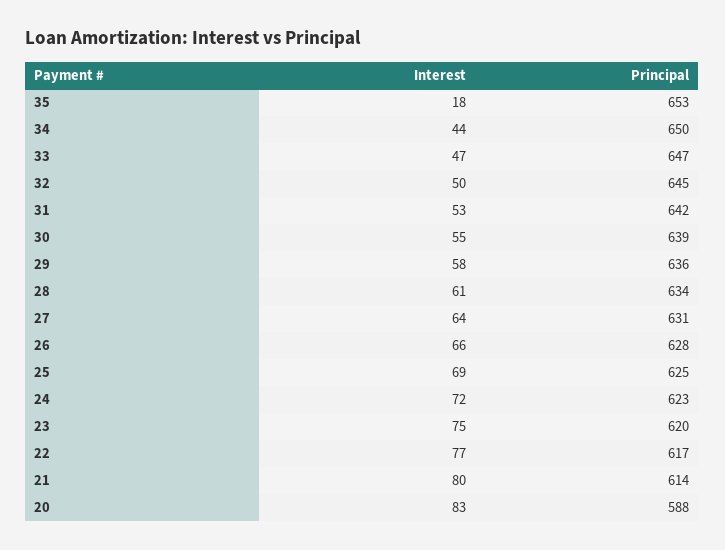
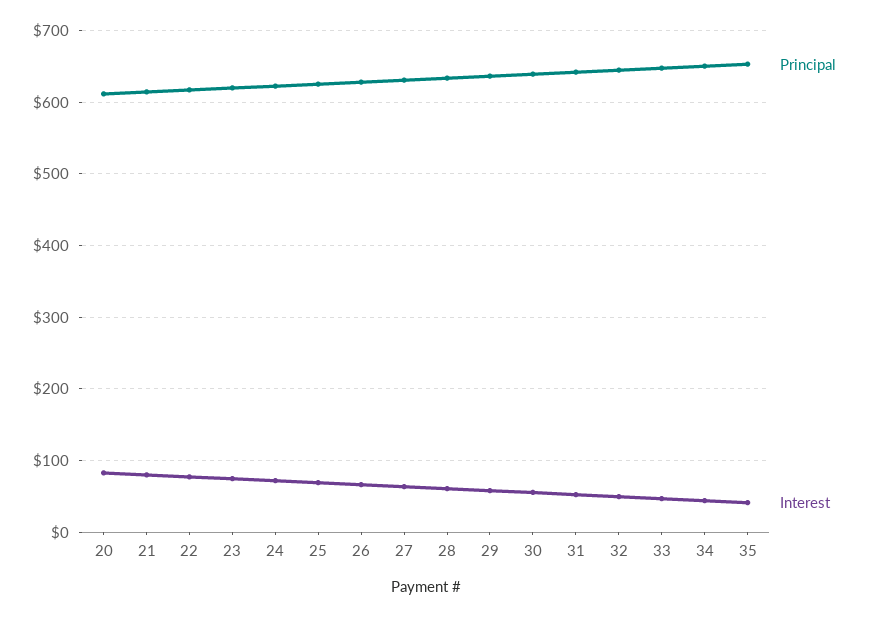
Interest, 35: 18 -> 40
Principal, 20: 588 -> 610

